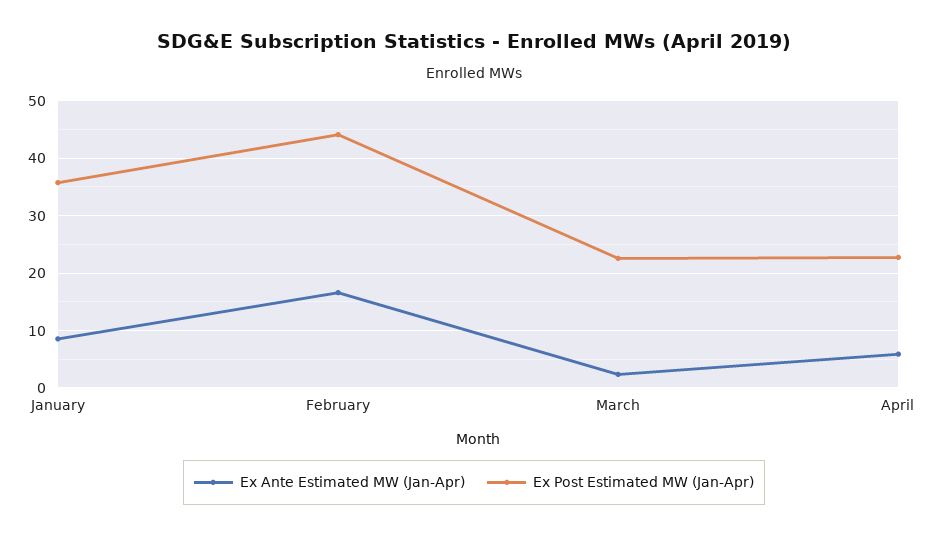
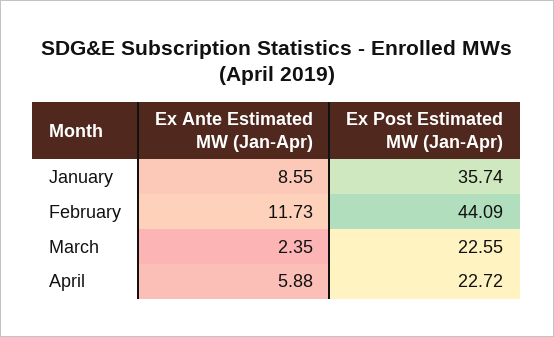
Ex Ante Estimated MW (Jan-Apr), February: 16 -> 11.73

